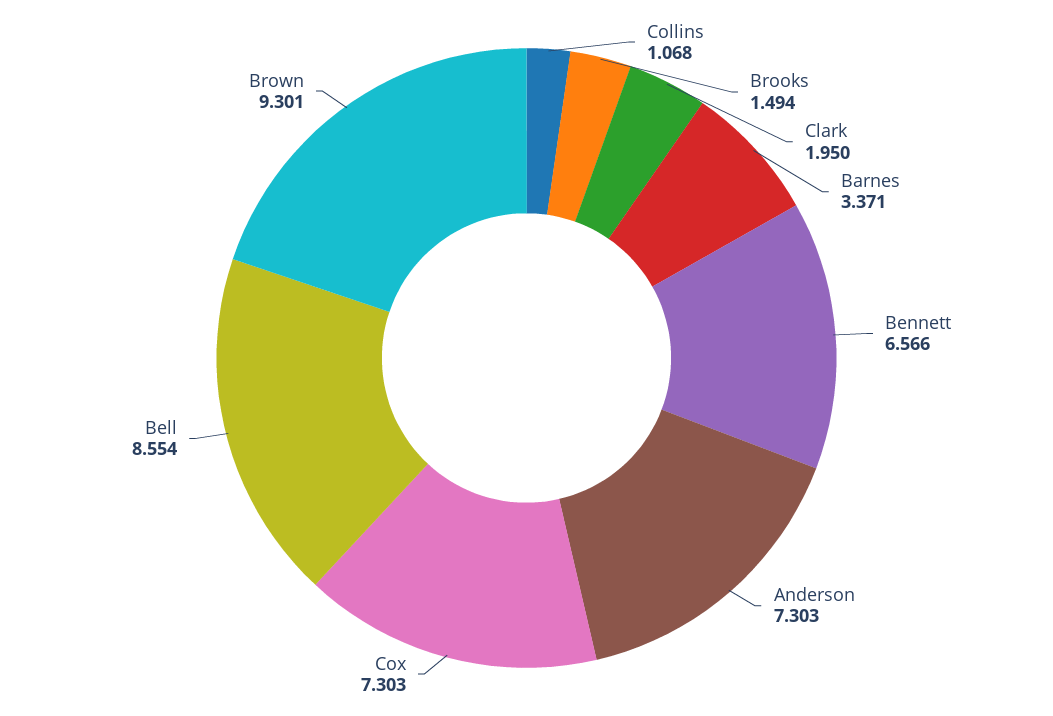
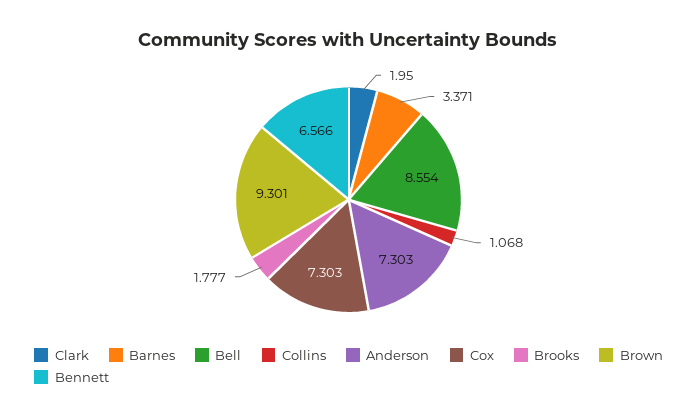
Brooks: 1.494 -> 1.777

